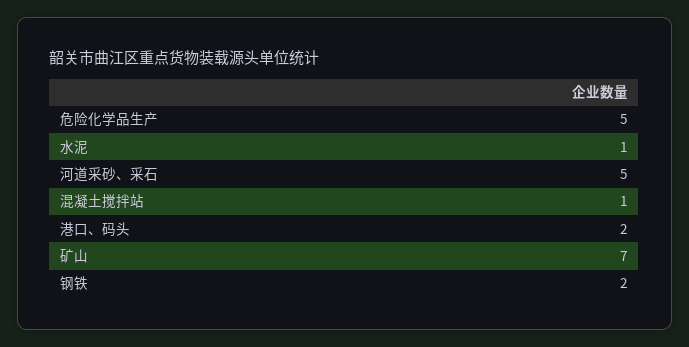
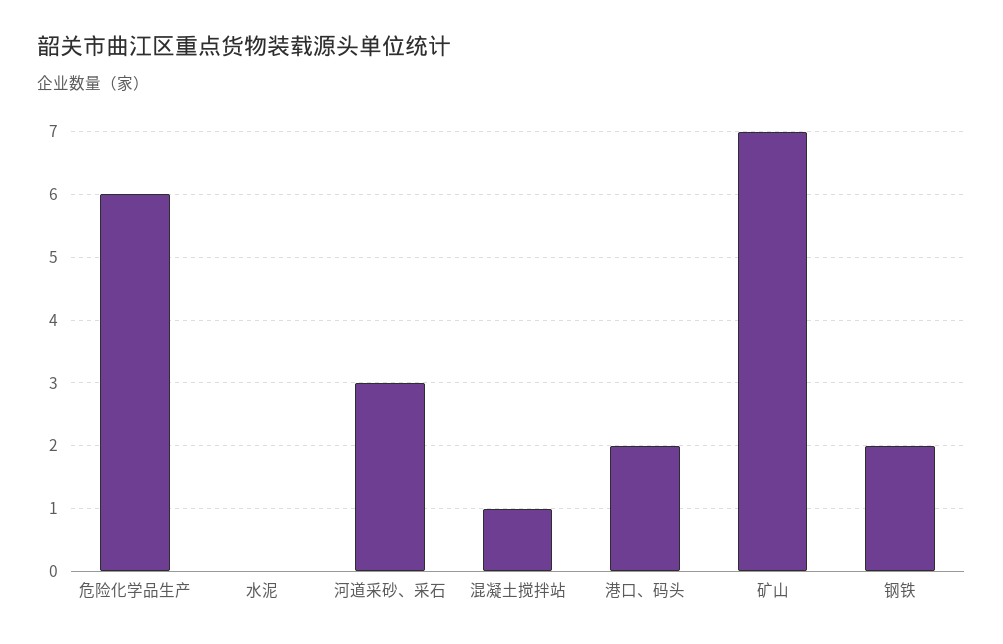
危险化学品生产: 5 -> 6
水泥: 1 -> 0
河道采砂、采石: 5 -> 3

